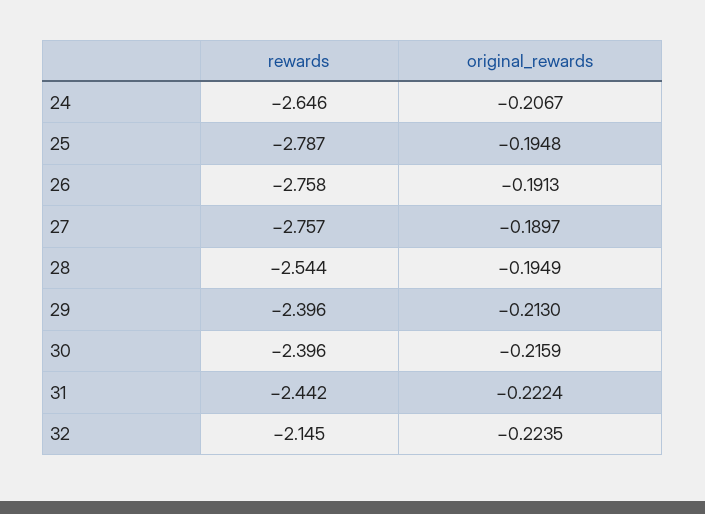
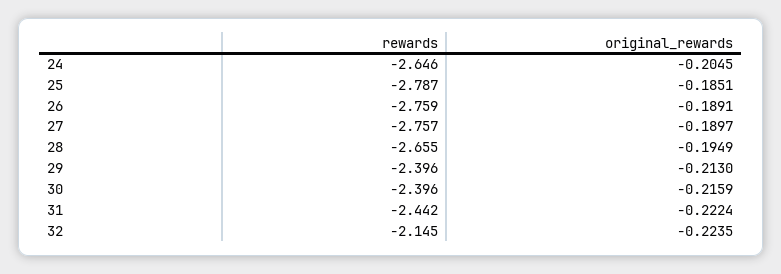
original_rewards, 24: -0.2067 -> -0.2045
original_rewards, 25: -0.1948 -> -0.1851
rewards, 26: -2.758 -> -2.759
original_rewards, 26: -0.1913 -> -0.1891
rewards, 28: -2.544 -> -2.655

